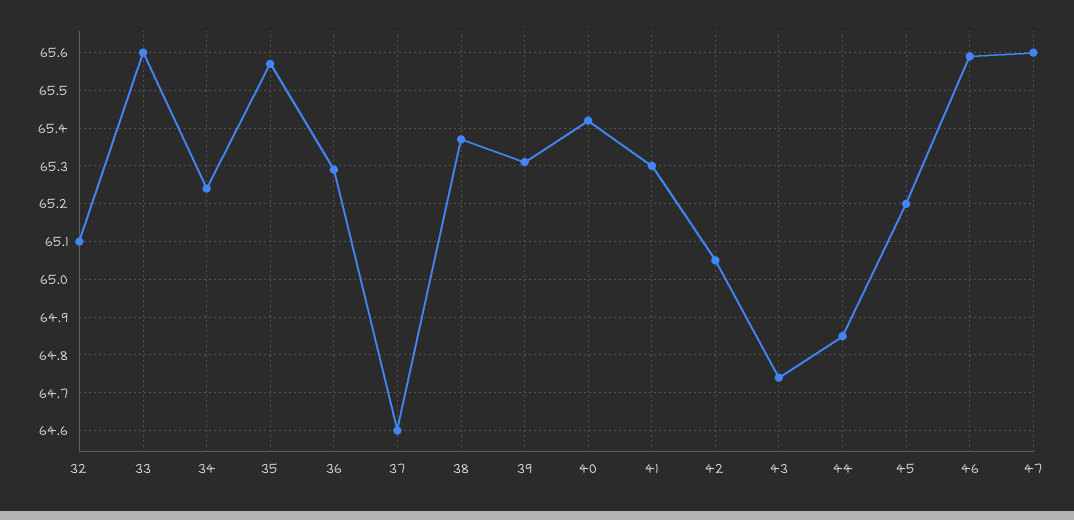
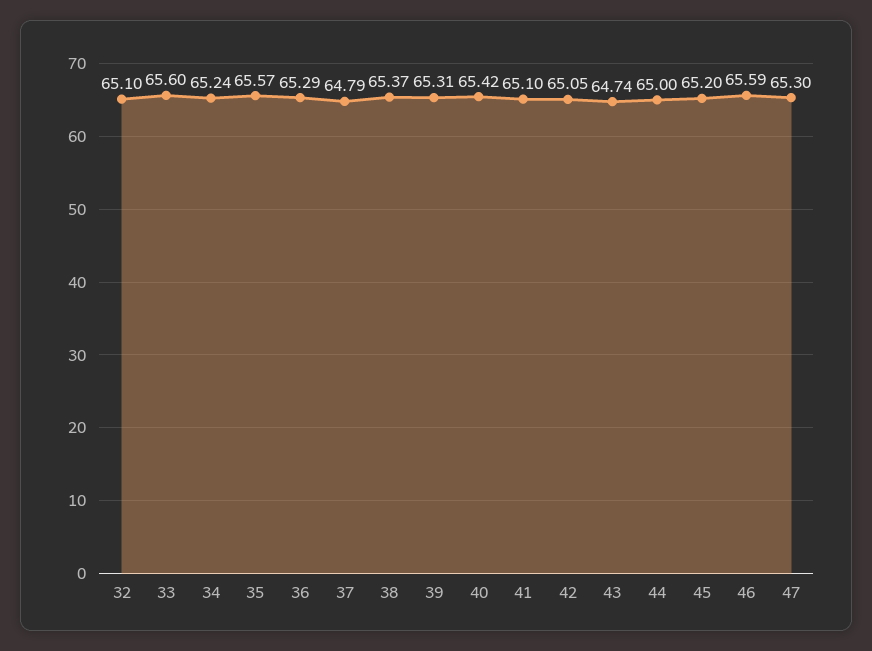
37: 64.6 -> 64.79
41: 65.3 -> 65.1
44: 64.85 -> 65
47: 65.6 -> 65.3

